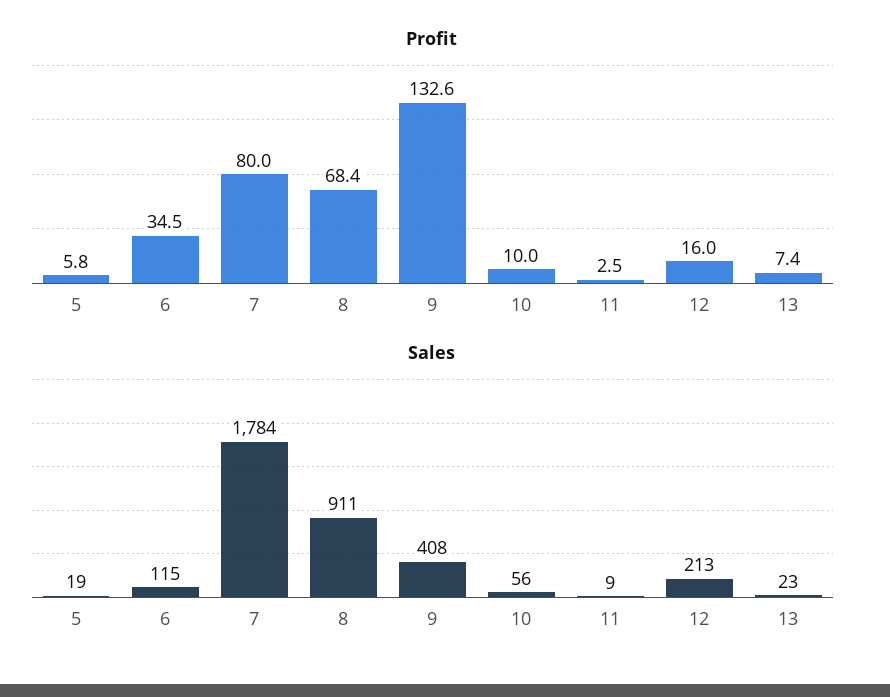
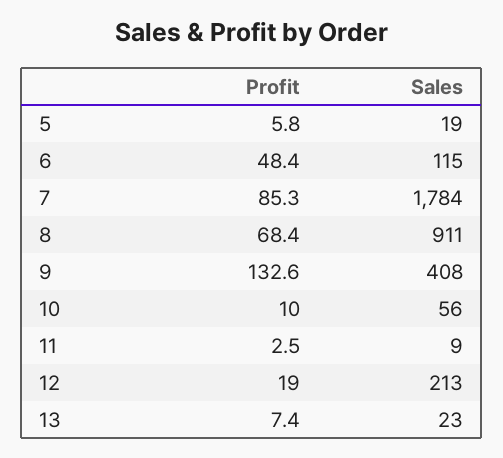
Profit, 6: 34.5 -> 48.4
Profit, 7: 80 -> 85.3
Profit, 12: 16 -> 19

